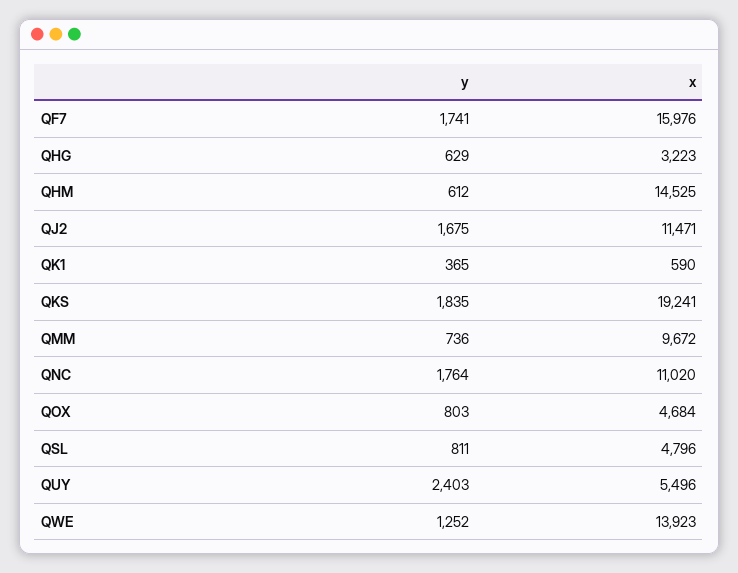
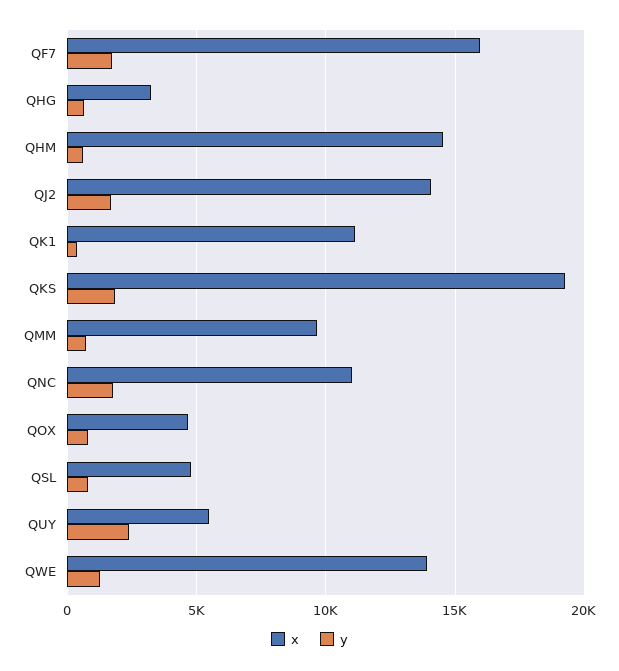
x, QJ2: 11471 -> 14000
x, QK1: 590 -> 11000

